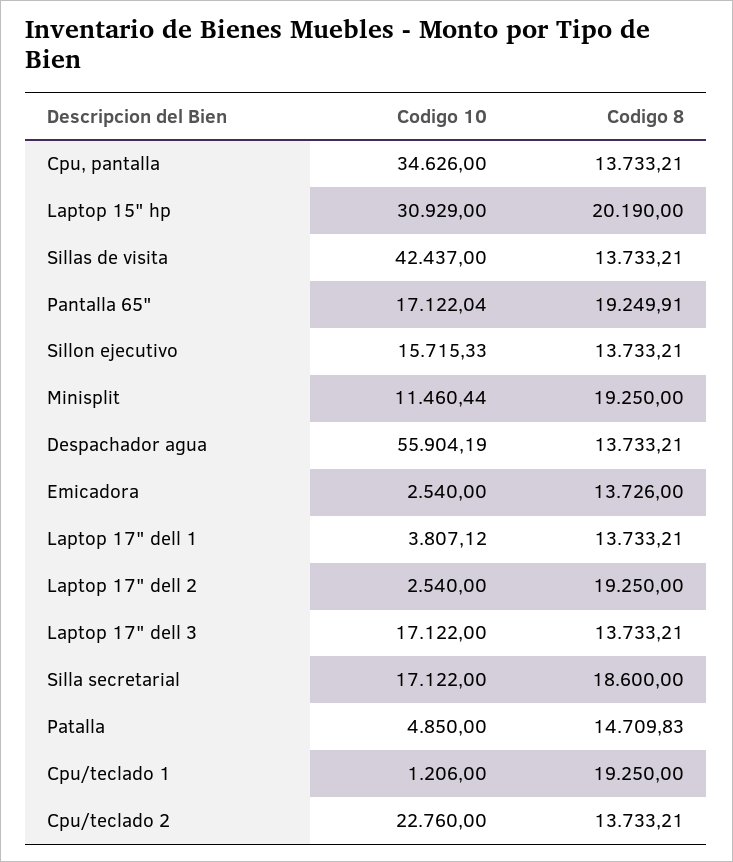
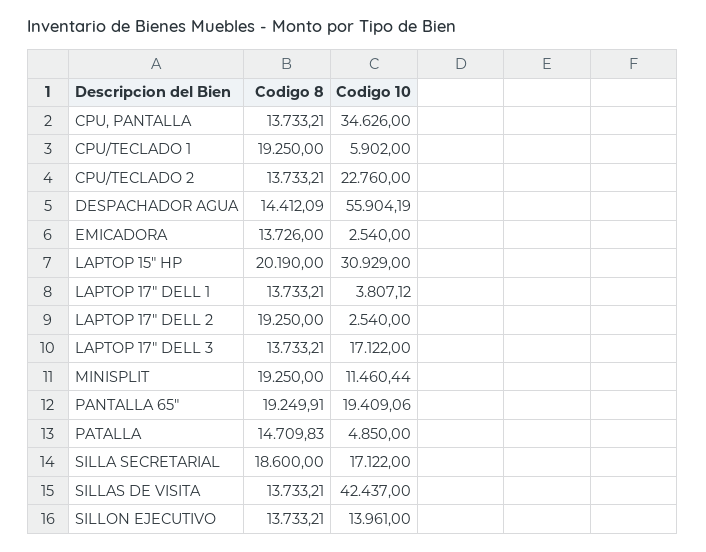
Codigo 10, Pantalla 65": 17122.04 -> 19409.06
Codigo 10, Sillon ejecutivo: 15715.33 -> 13961
Codigo 8, Despachador agua: 13733.21 -> 14412.09
Codigo 10, Cpu/teclado 1: 1206 -> 5902

